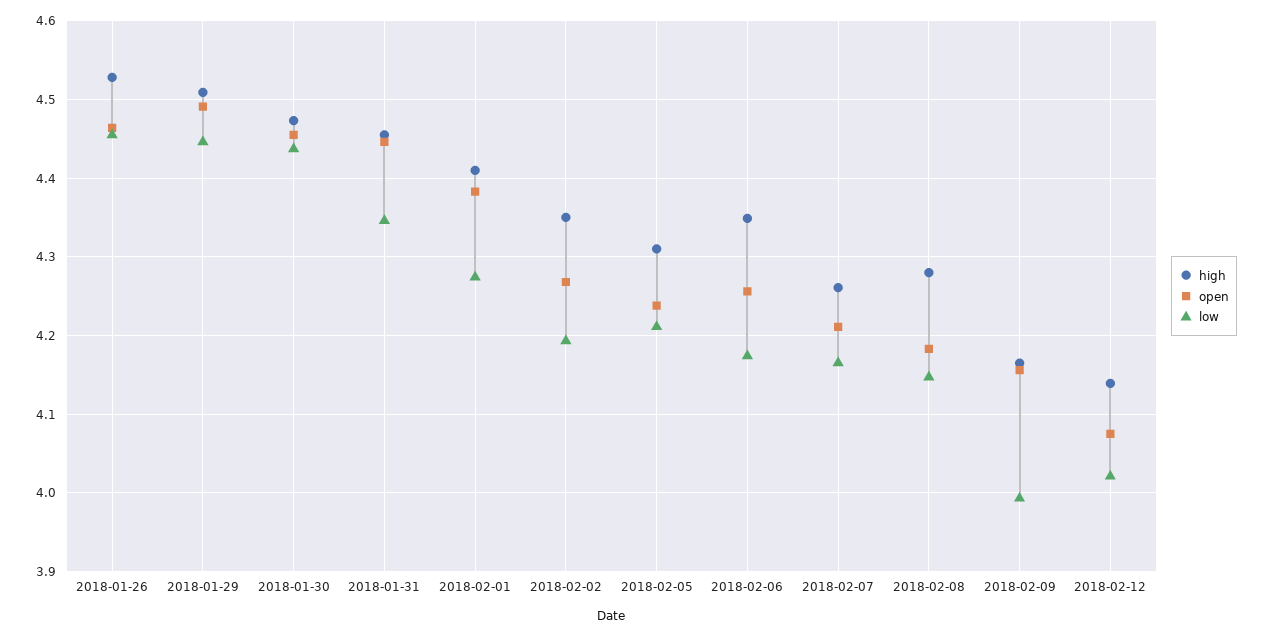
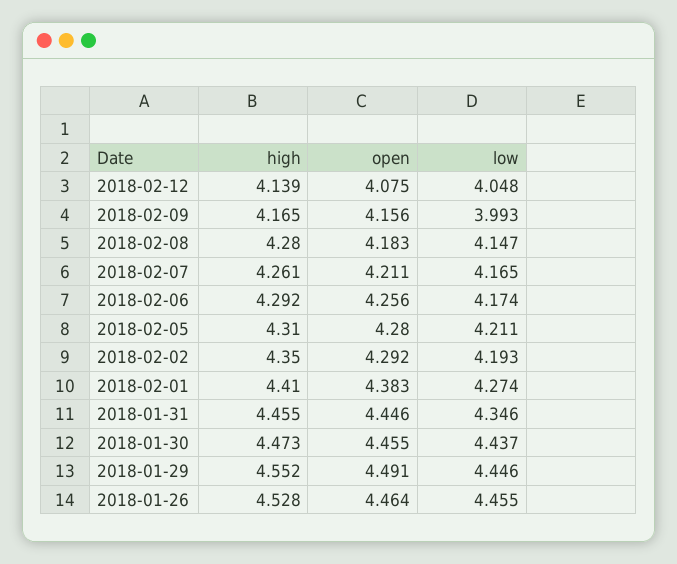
high, 2018-01-29: 4.51 -> 4.552
open, 2018-02-02: 4.27 -> 4.292
open, 2018-02-05: 4.24 -> 4.28
high, 2018-02-06: 4.35 -> 4.292
low, 2018-02-12: 4.02 -> 4.048

